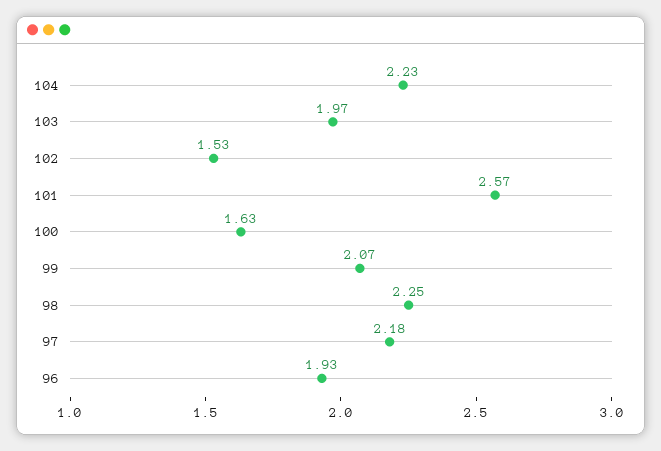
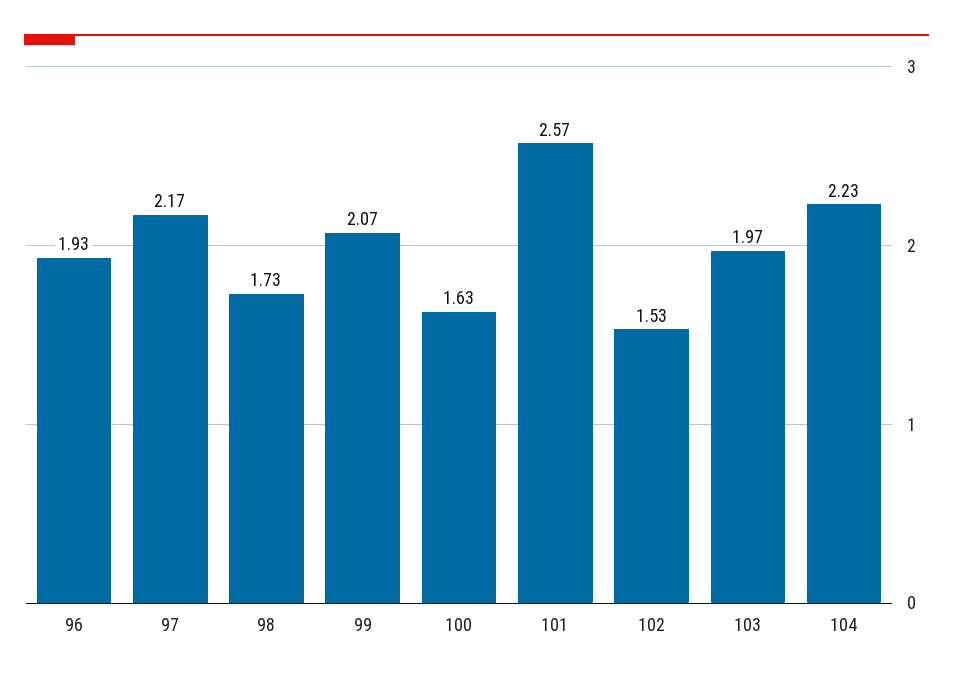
98: 2.25 -> 1.73
97: 2.18 -> 2.17

